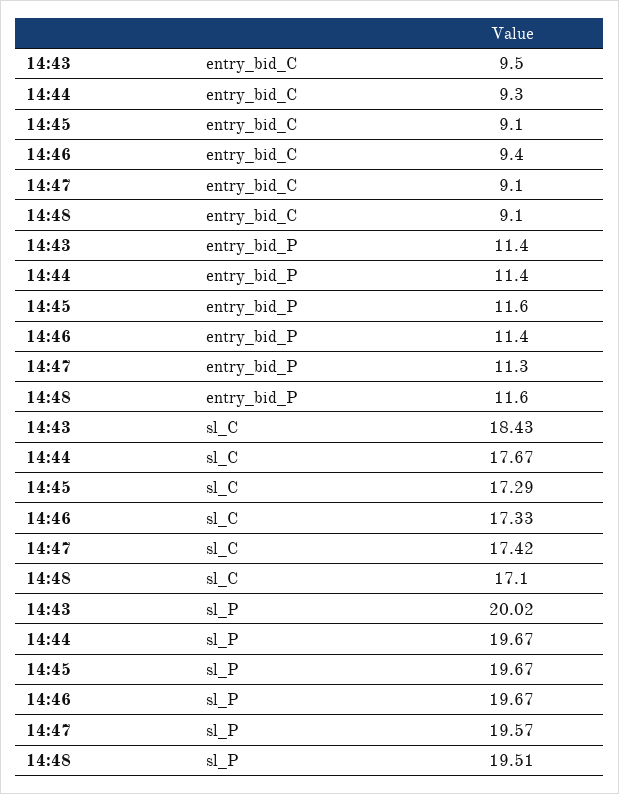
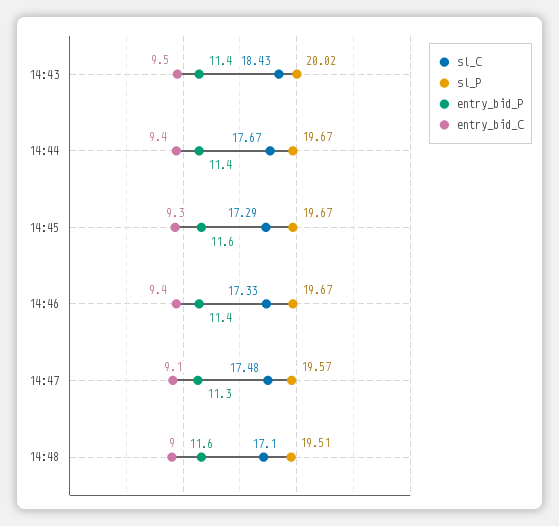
entry_bid_C, 14:44: 9.3 -> 9.4
entry_bid_C, 14:45: 9.1 -> 9.3
entry_bid_C, 14:48: 9.1 -> 9
sl_C, 14:47: 17.42 -> 17.48

